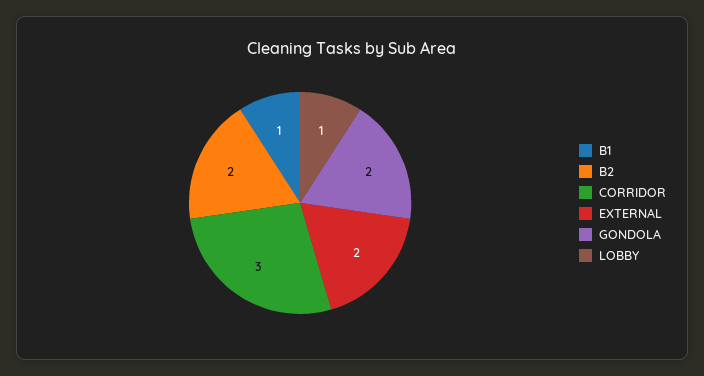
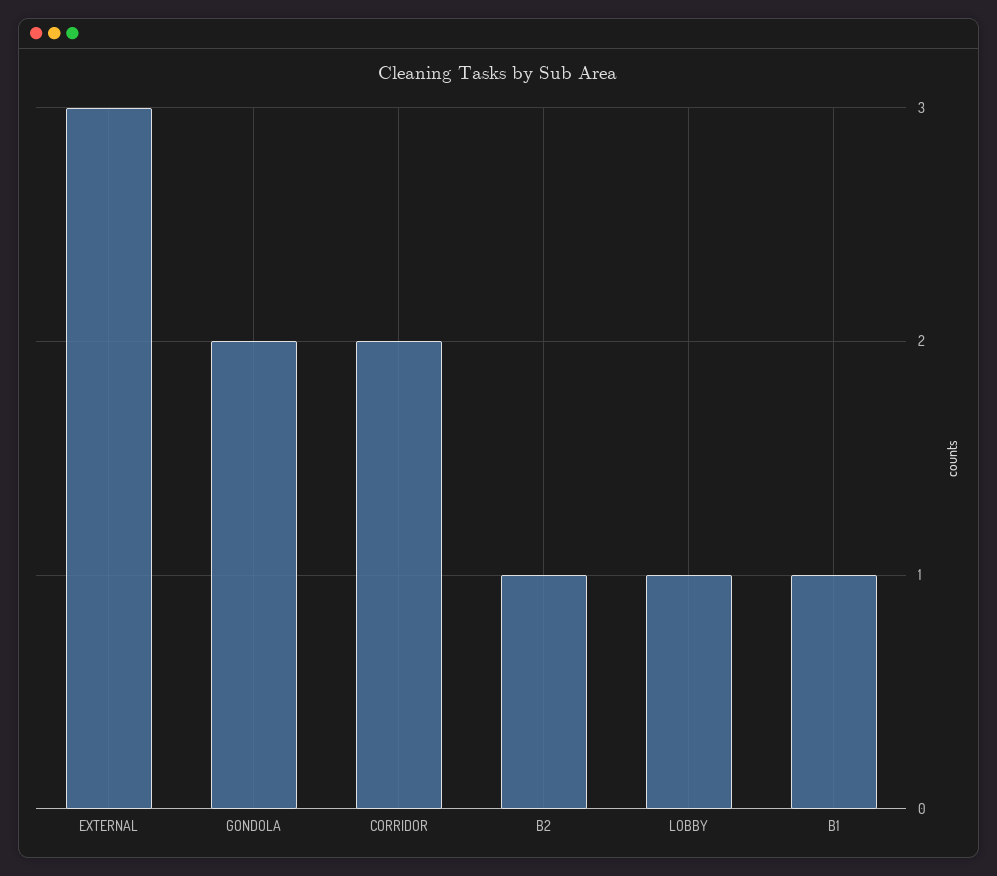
B2: 2 -> 1
CORRIDOR: 3 -> 2
EXTERNAL: 2 -> 3

